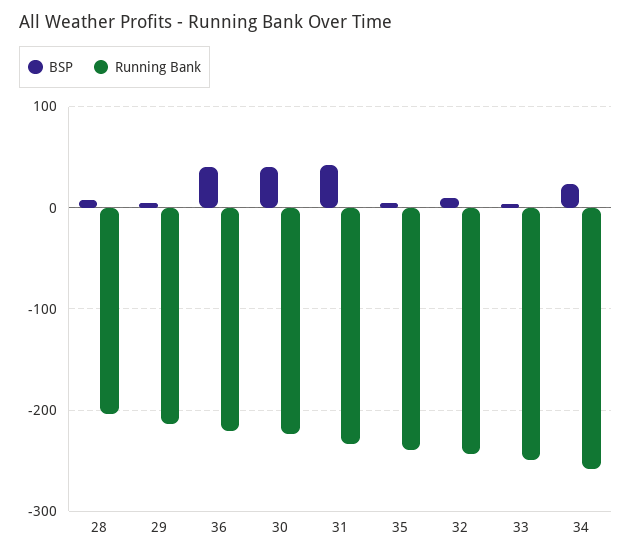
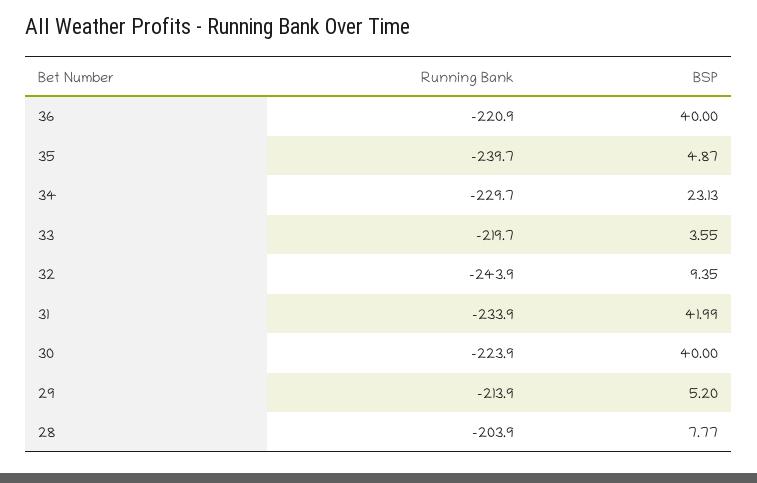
Running Bank, 33: -250 -> -219.7
Running Bank, 34: -260 -> -229.7

